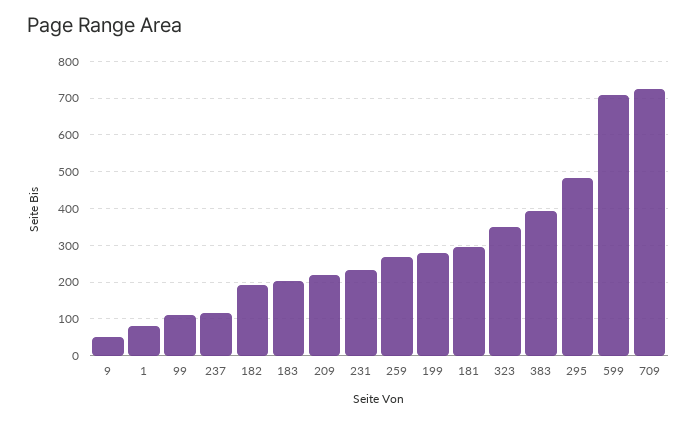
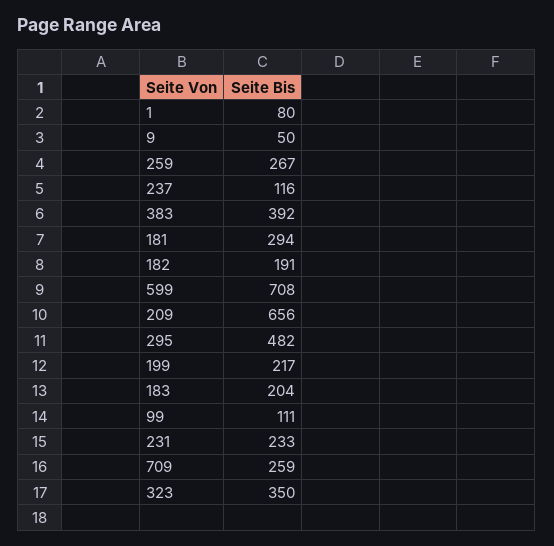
209: 220 -> 656
199: 280 -> 217
709: 720 -> 259

